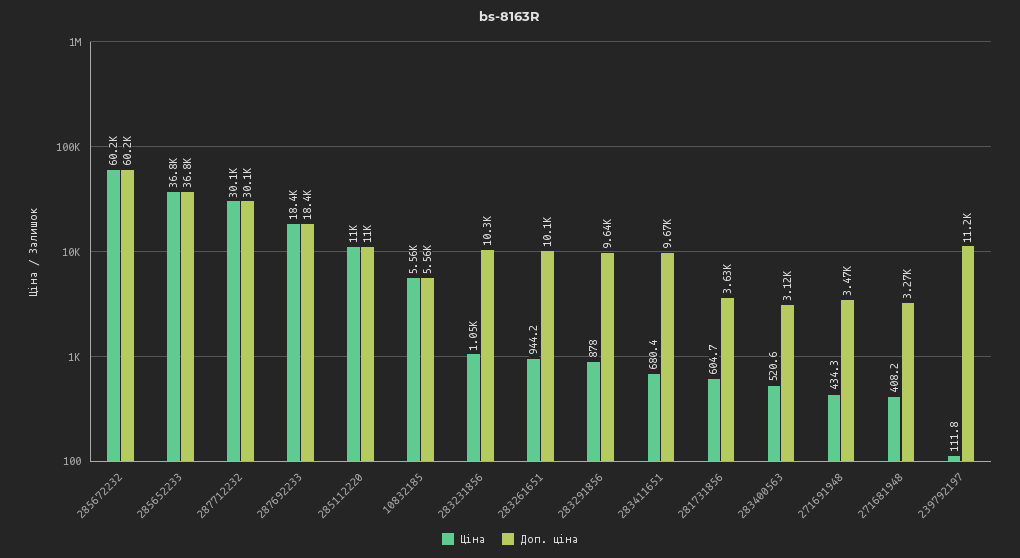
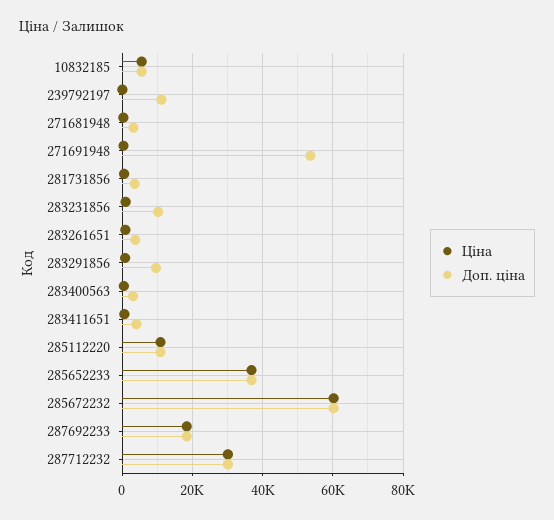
Доп. ціна, 283261651: 10100 -> 4000
Доп. ціна, 283411651: 9670 -> 4000
Доп. ціна, 271691948: 3470 -> 54000

